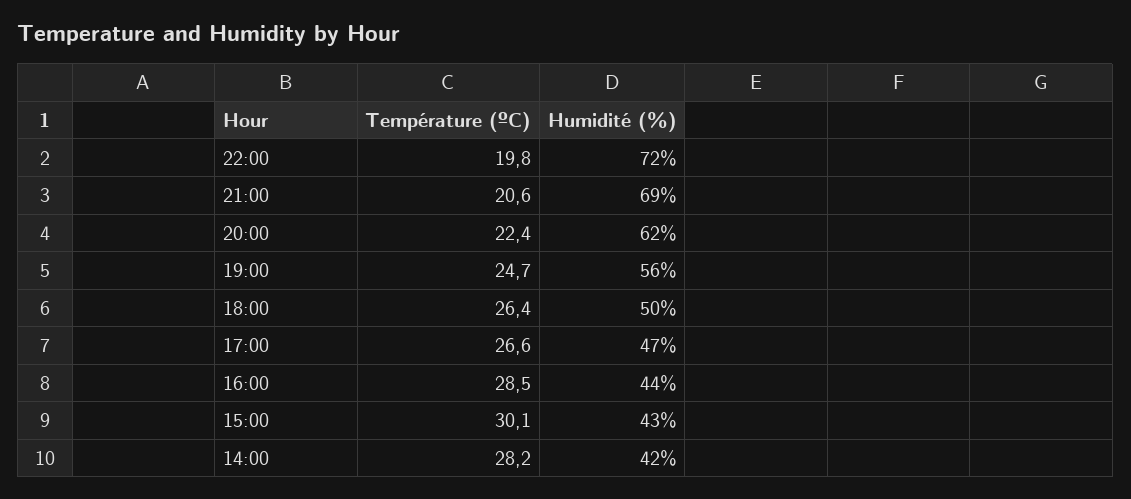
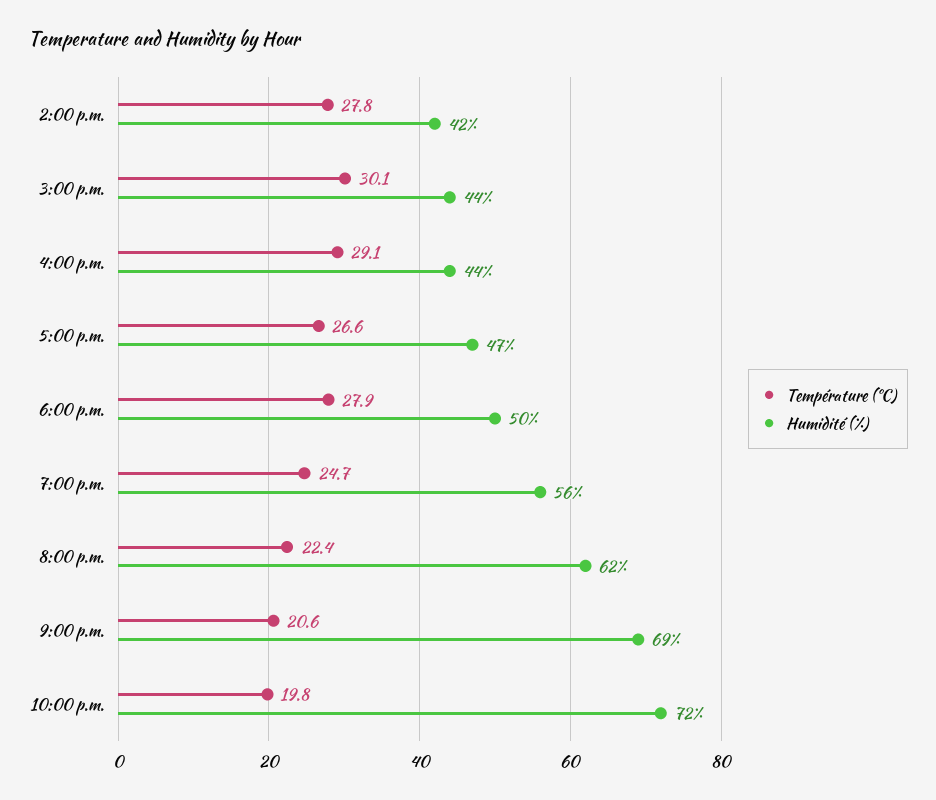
Température (ºC), 18:00: 26.4 -> 27.9
Température (ºC), 16:00: 28.5 -> 29.1
Humidité (%), 15:00: 43 -> 44
Température (ºC), 14:00: 28.2 -> 27.8

